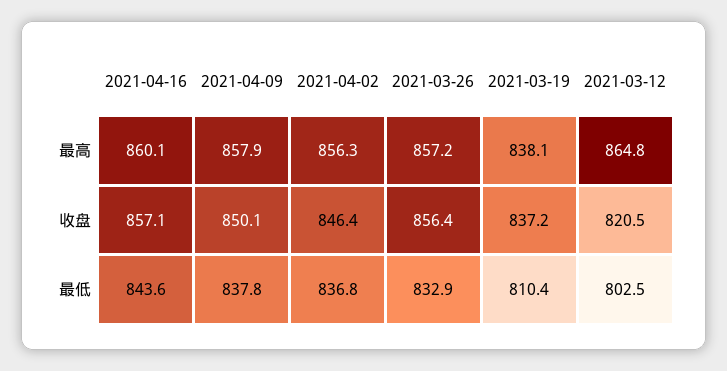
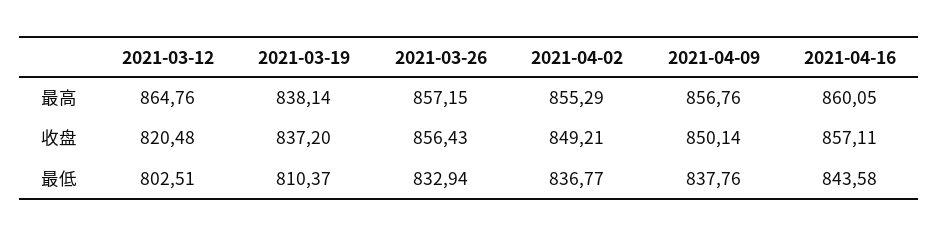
2021-04-09, 最高: 857.9 -> 856.76
2021-04-02, 最高: 856.3 -> 855.29
2021-04-02, 收盘: 846.4 -> 849.21

